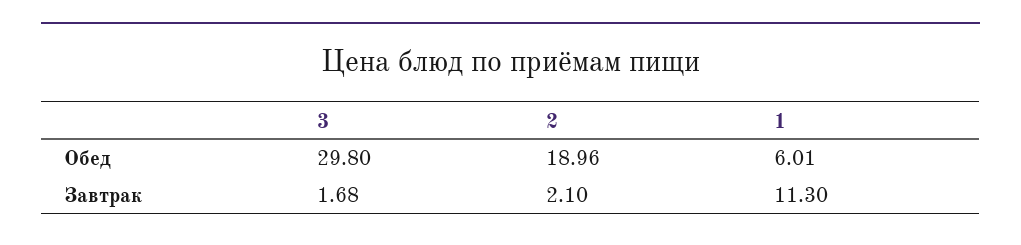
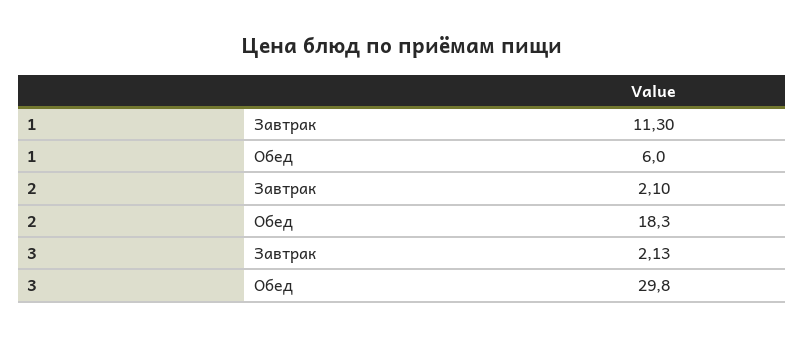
2, Обед: 18.96 -> 18.3
1, Обед: 6.01 -> 6
3, Завтрак: 1.68 -> 2.13

